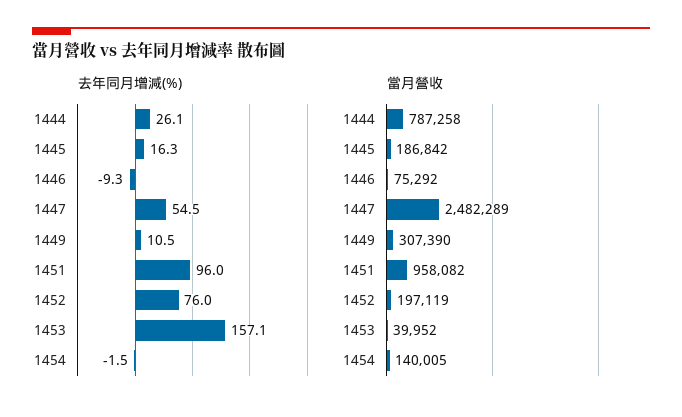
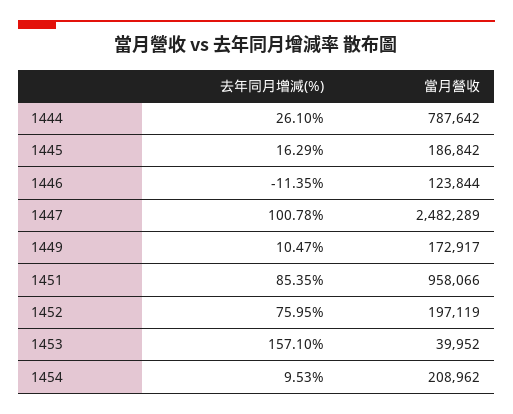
去年同月增減(%), 1446: -9.3 -> -11.35
去年同月增減(%), 1447: 54.5 -> 100.78
去年同月增減(%), 1451: 96 -> 85.35
去年同月增減(%), 1454: -1.5 -> 9.53
當月營收, 1444: 787258 -> 787642
當月營收, 1446: 75292 -> 123844
當月營收, 1449: 307390 -> 172917
當月營收, 1451: 958082 -> 958066
當月營收, 1454: 140005 -> 208962

